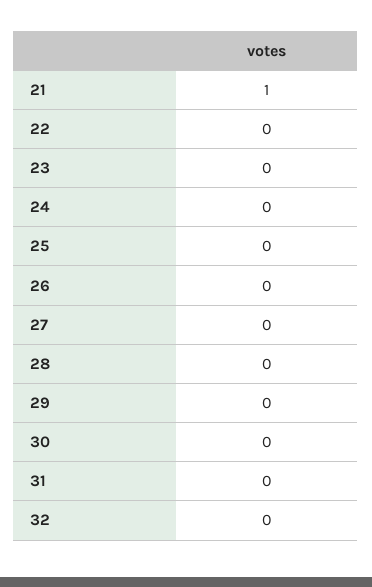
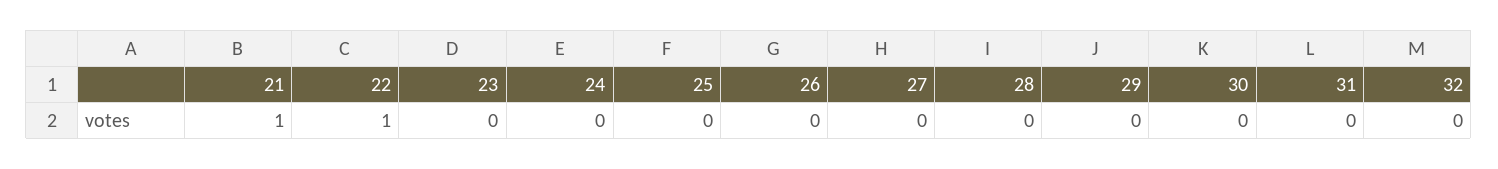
22: 0 -> 1

